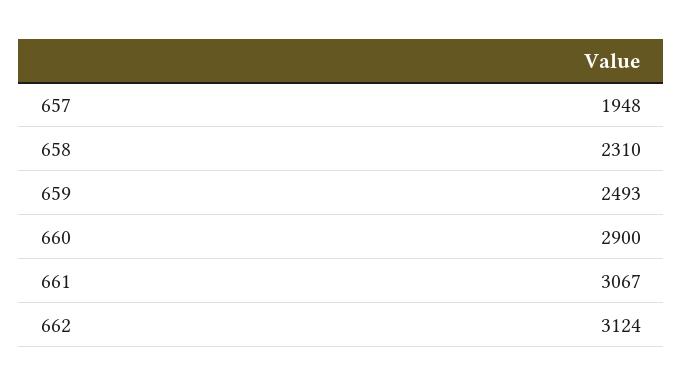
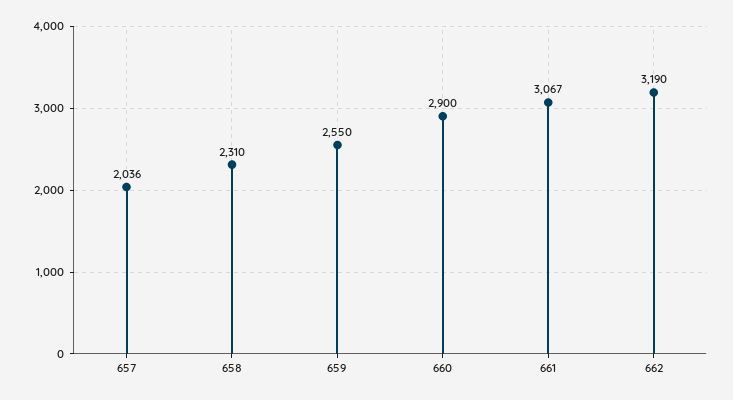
657: 1948 -> 2036
659: 2493 -> 2550
662: 3124 -> 3190

